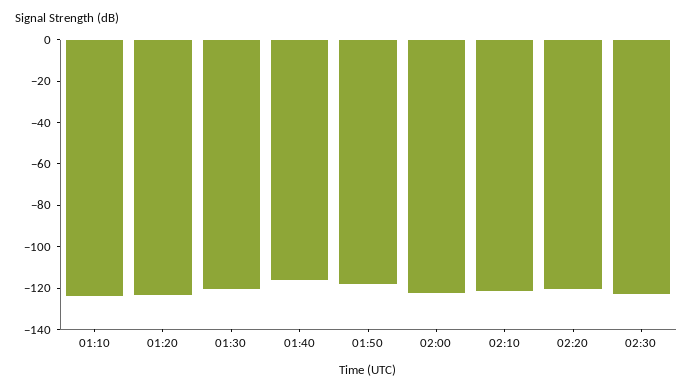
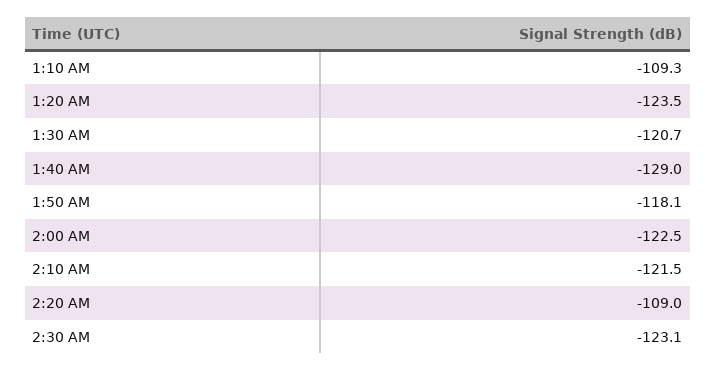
01:10: -125 -> -109.3
01:40: -115 -> -129
02:20: -120 -> -109

